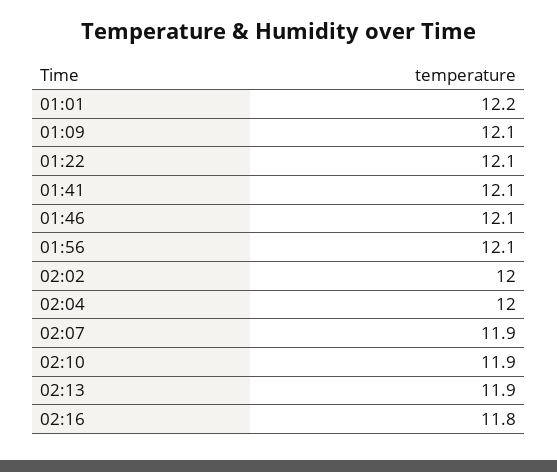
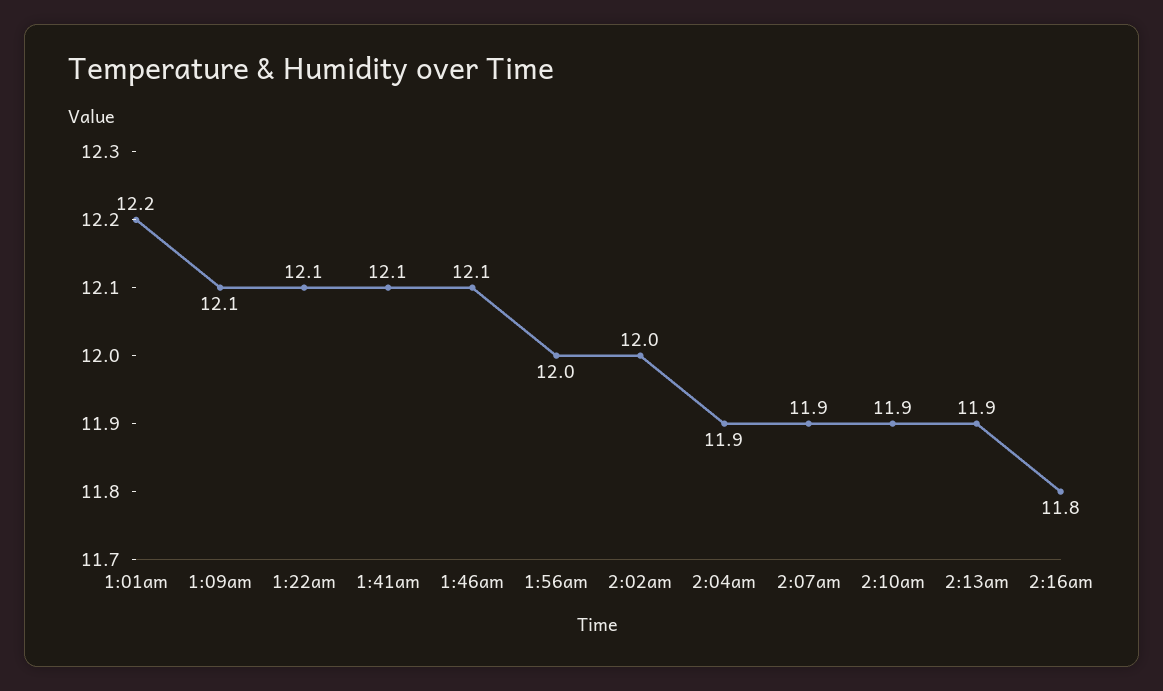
01:56: 12.1 -> 12
02:04: 12 -> 11.9

